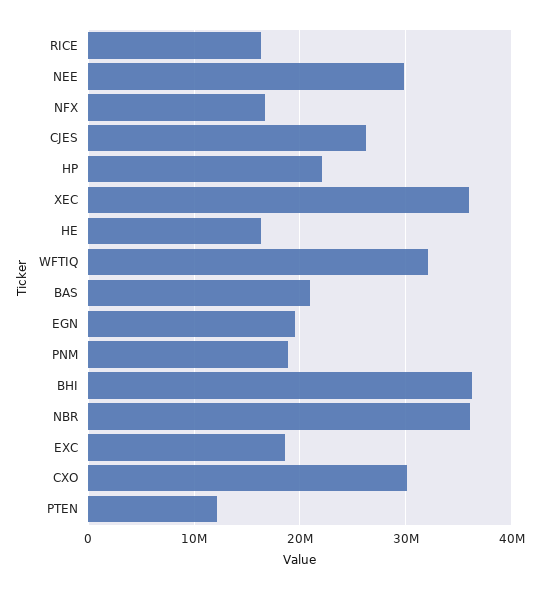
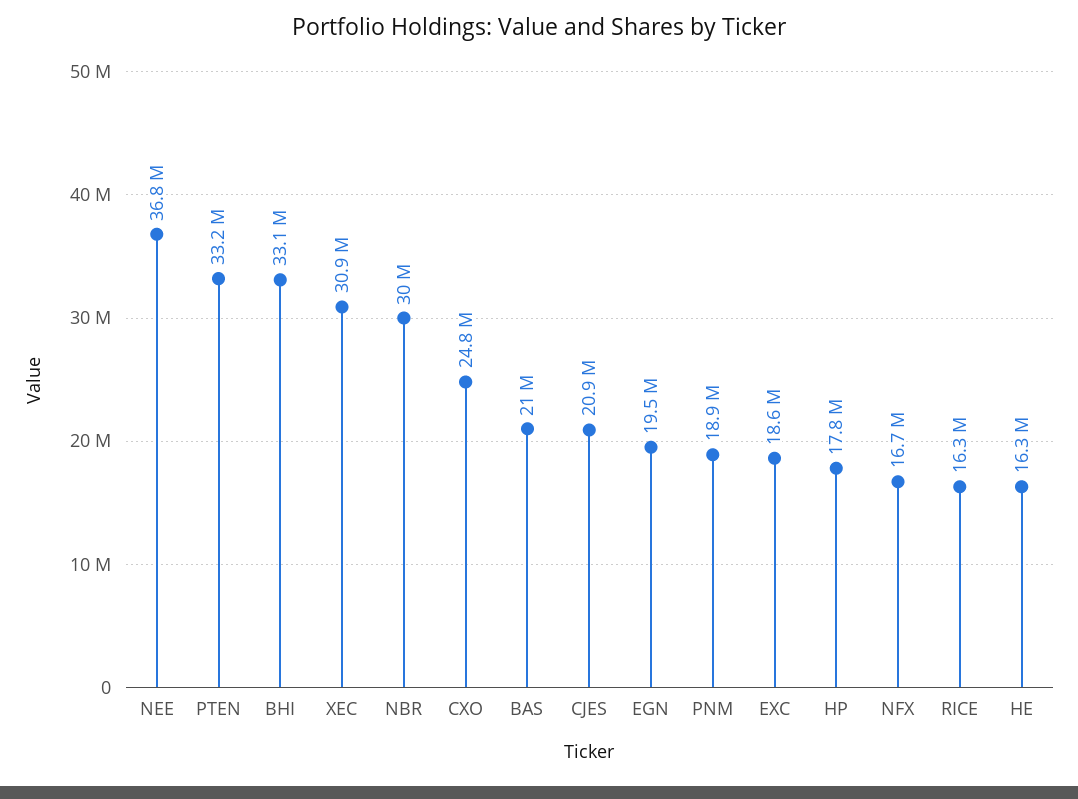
NEE: 30000000 -> 36800000
CJES: 26000000 -> 20900000
HP: 22000000 -> 17800000
XEC: 36000000 -> 30900000
WFTIQ: 32000000 -> none
BHI: 36000000 -> 33100000
NBR: 36000000 -> 30000000
CXO: 30000000 -> 24800000
PTEN: 12000000 -> 33200000

